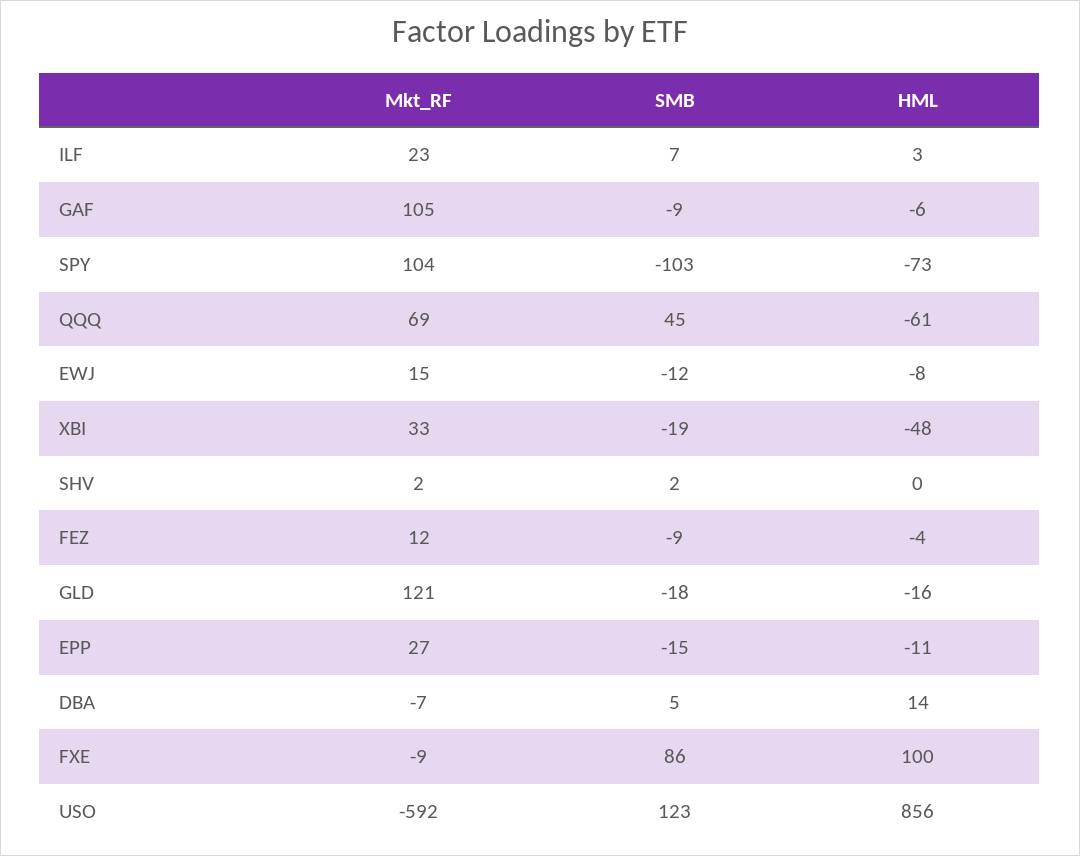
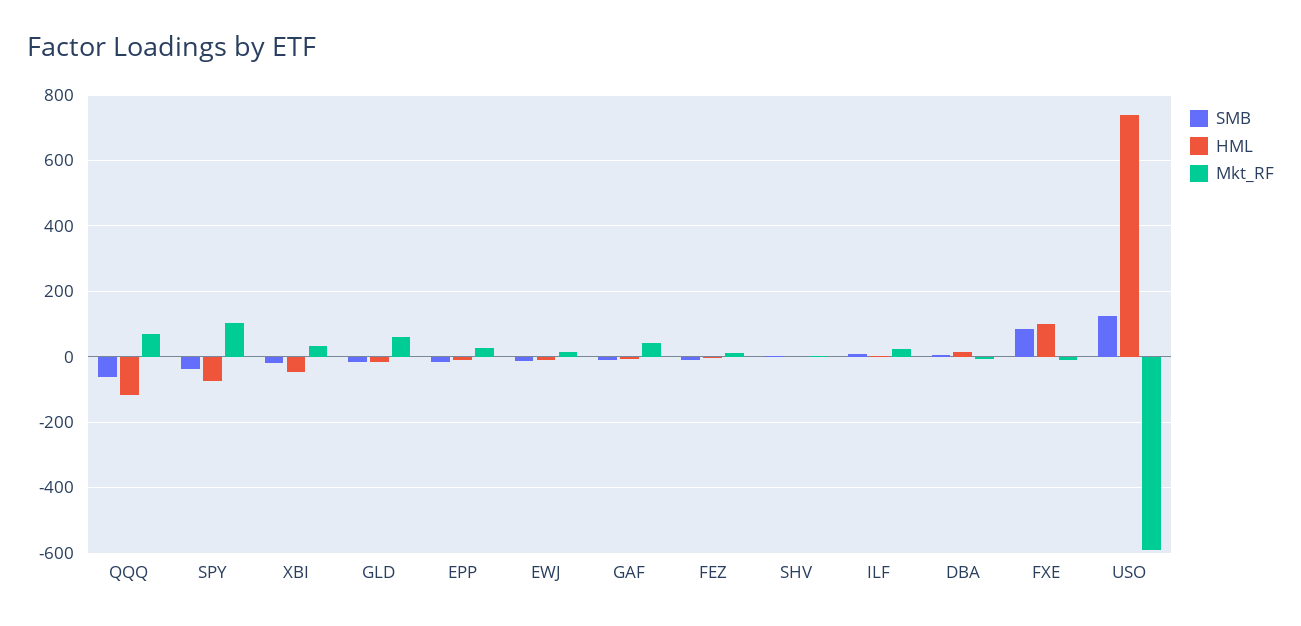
Mkt_RF, GAF: 105 -> 40
SMB, SPY: -103 -> -40
SMB, QQQ: 45 -> -60
HML, QQQ: -61 -> -120
Mkt_RF, GLD: 121 -> 60
HML, USO: 856 -> 740

